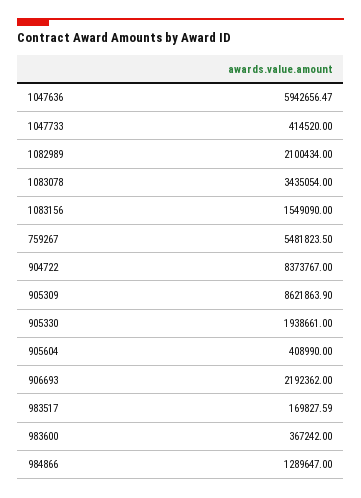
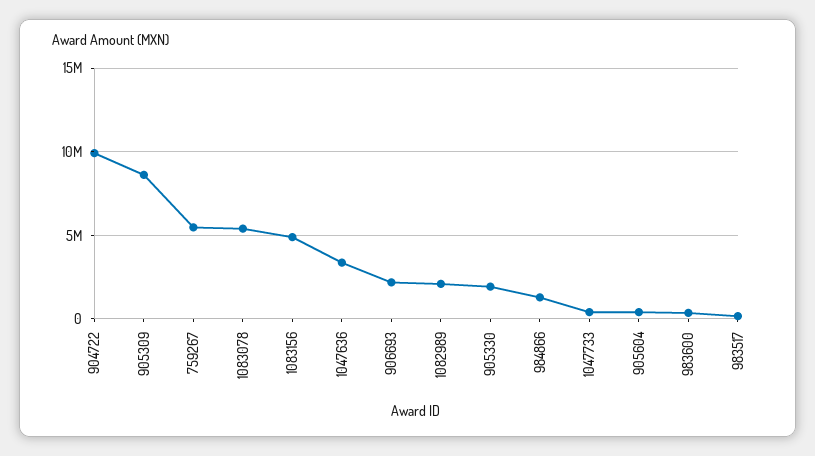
1047636: 5942656.47 -> 3500000
1083078: 3435054 -> 5500000
1083156: 1549090 -> 5000000
904722: 8373767 -> 10000000

